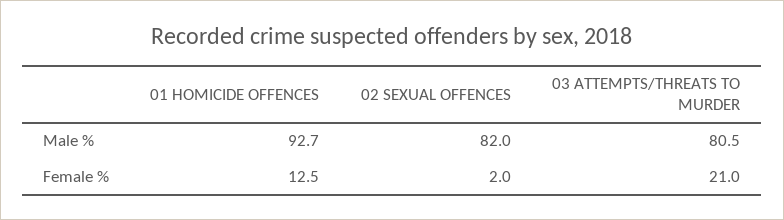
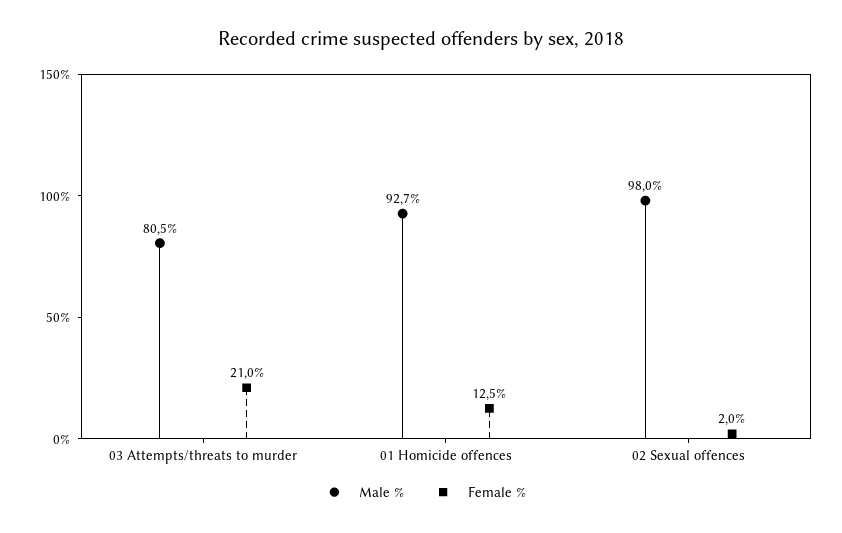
Male %, 02 SEXUAL OFFENCES: 82 -> 98

